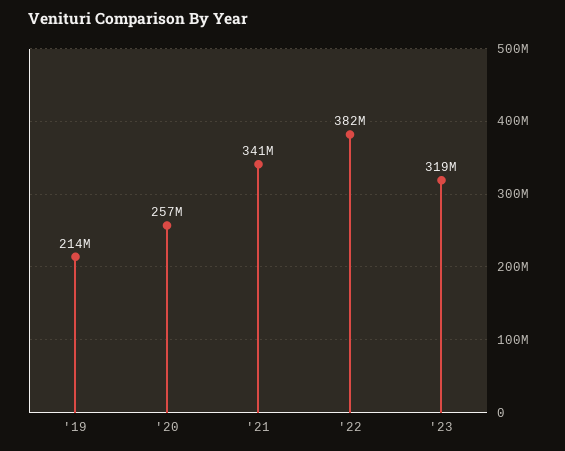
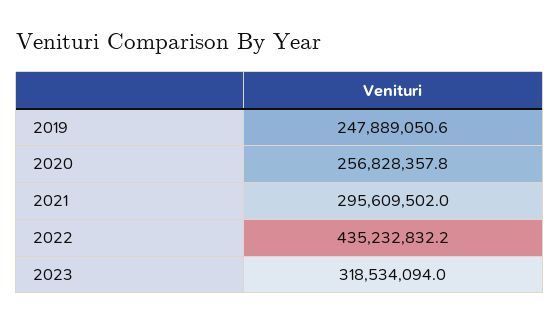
'19: 214000000 -> 247889050.6
'21: 341000000 -> 295609502
'22: 382000000 -> 435232832.2

